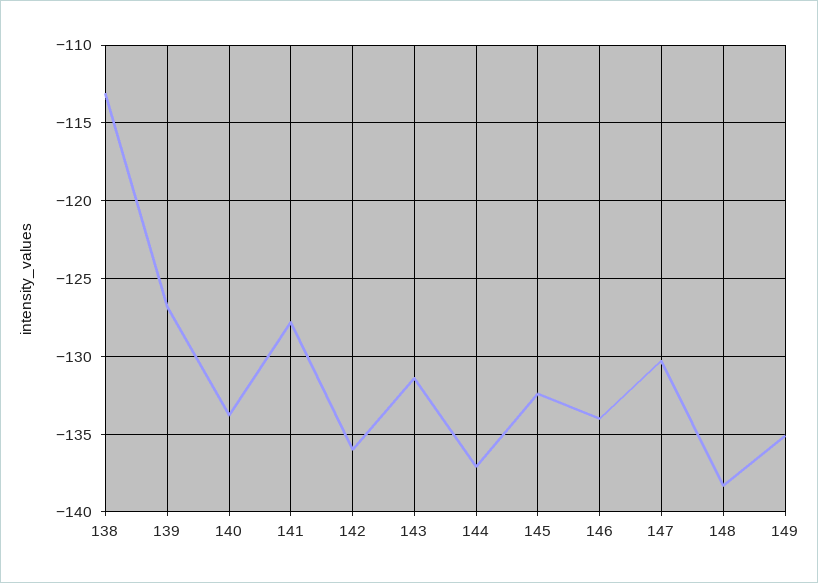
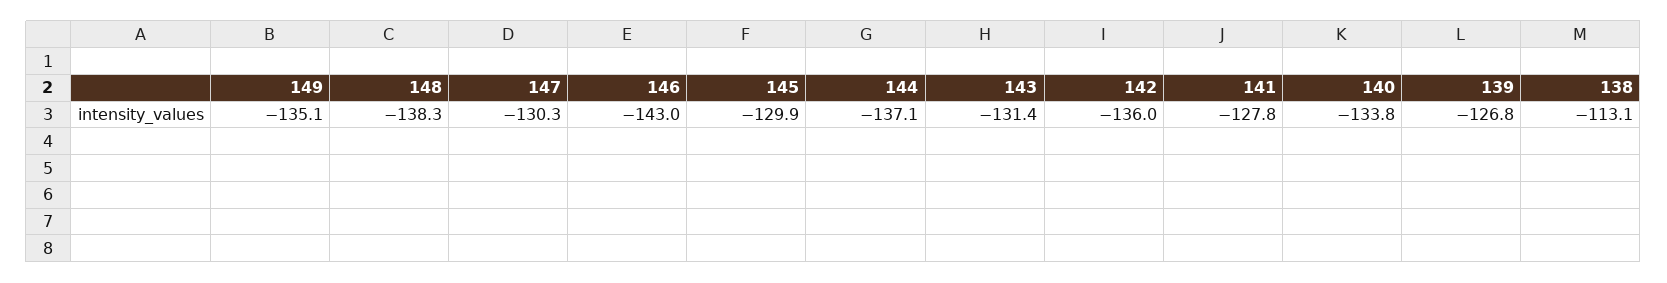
145: -132.5 -> -129.9
146: -134 -> -143

